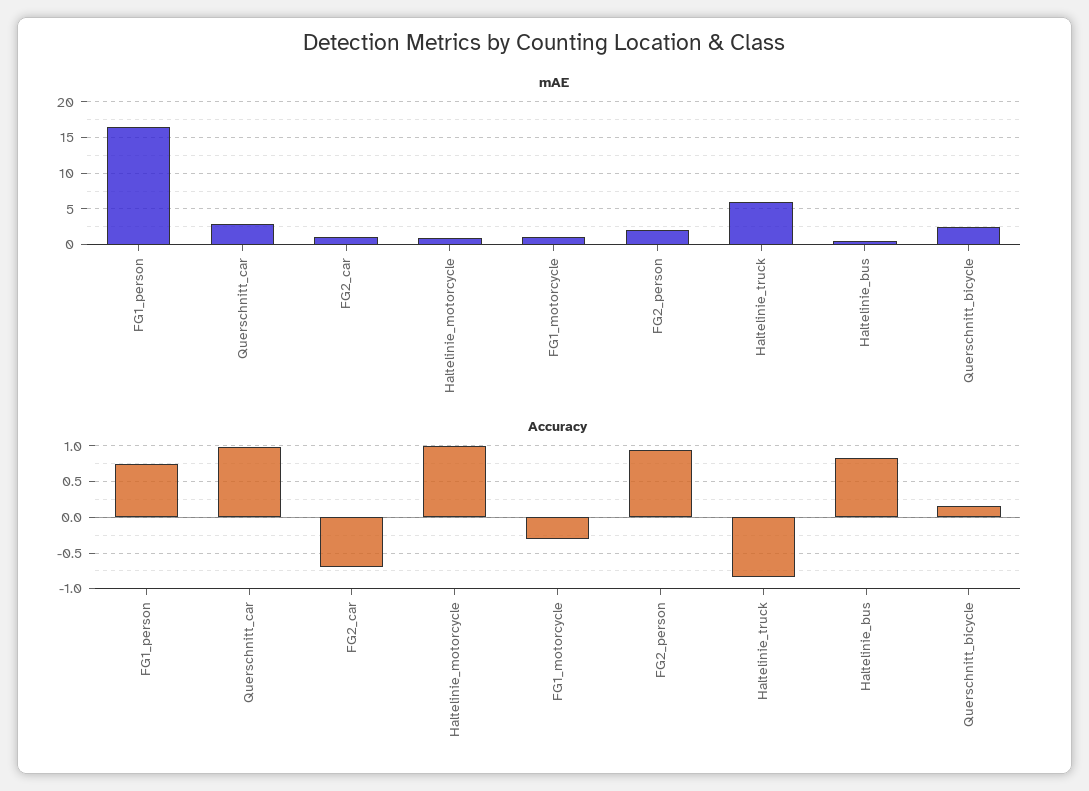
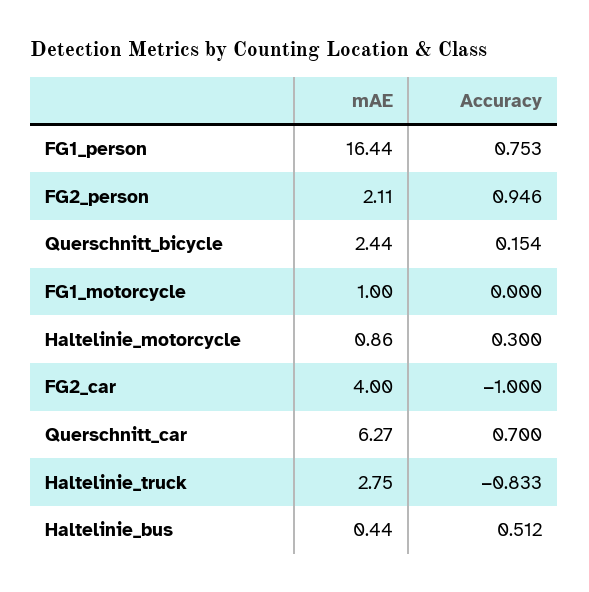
mAE, Querschnitt_car: 3 -> 6.27
mAE, FG2_car: 1 -> 4
mAE, Haltelinie_truck: 6 -> 2.75
Accuracy, Querschnitt_car: 1 -> 0.7
Accuracy, FG2_car: -0.7 -> -1
Accuracy, Haltelinie_motorcycle: 1 -> 0.3
Accuracy, FG1_motorcycle: -0.3 -> 0
Accuracy, Haltelinie_bus: 0.8 -> 0.512

